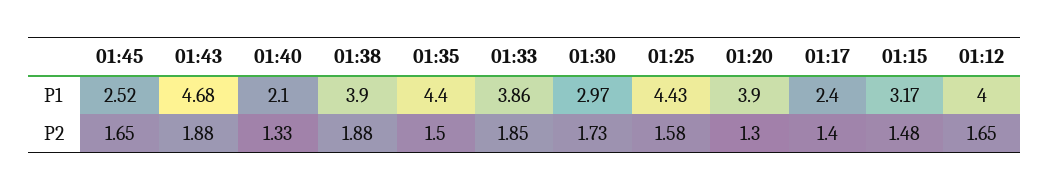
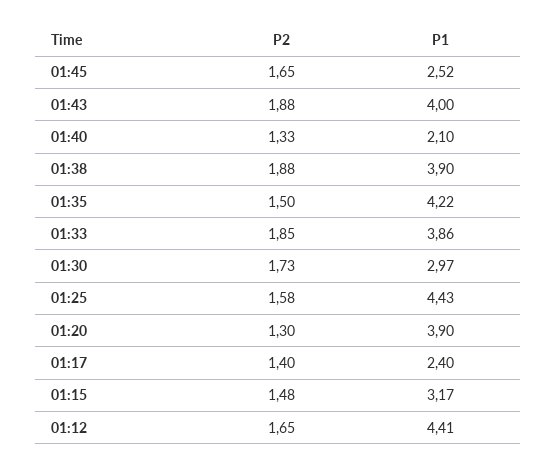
01:43, P1: 4.68 -> 4
01:35, P1: 4.4 -> 4.22
01:12, P1: 4 -> 4.41

